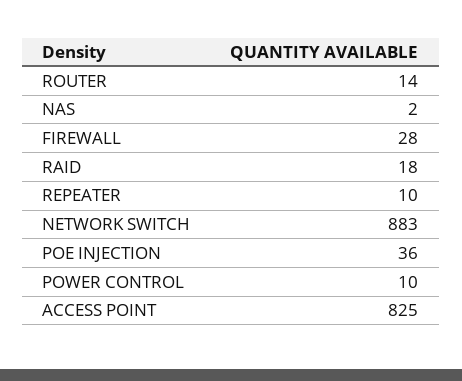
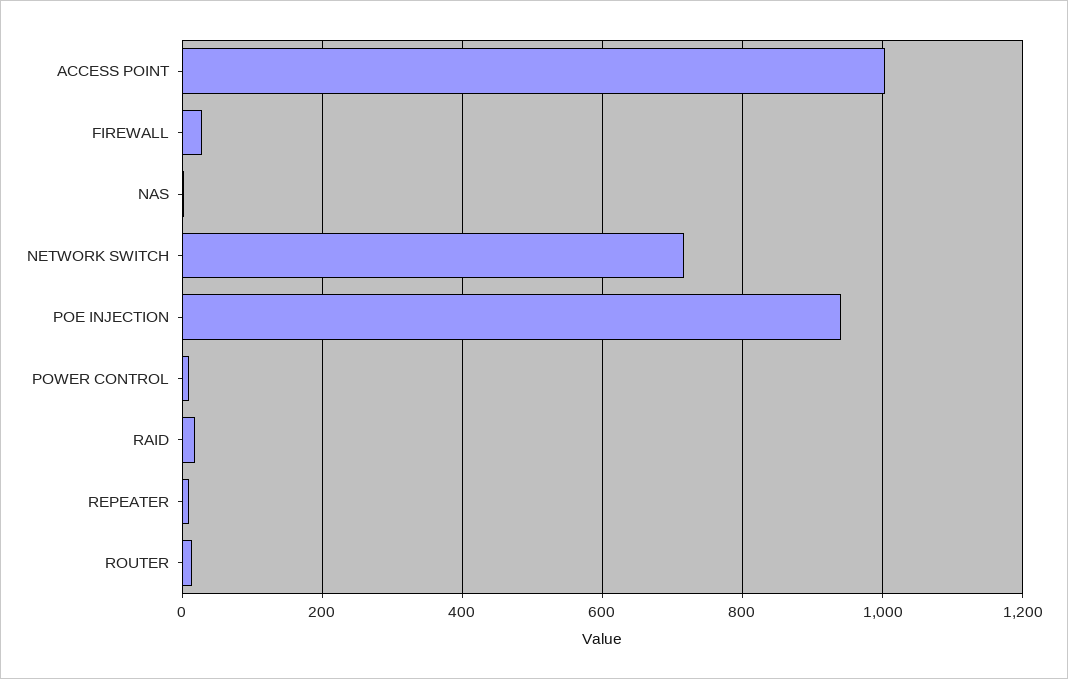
NETWORK SWITCH: 883 -> 720
POE INJECTION: 36 -> 940
ACCESS POINT: 825 -> 1000

